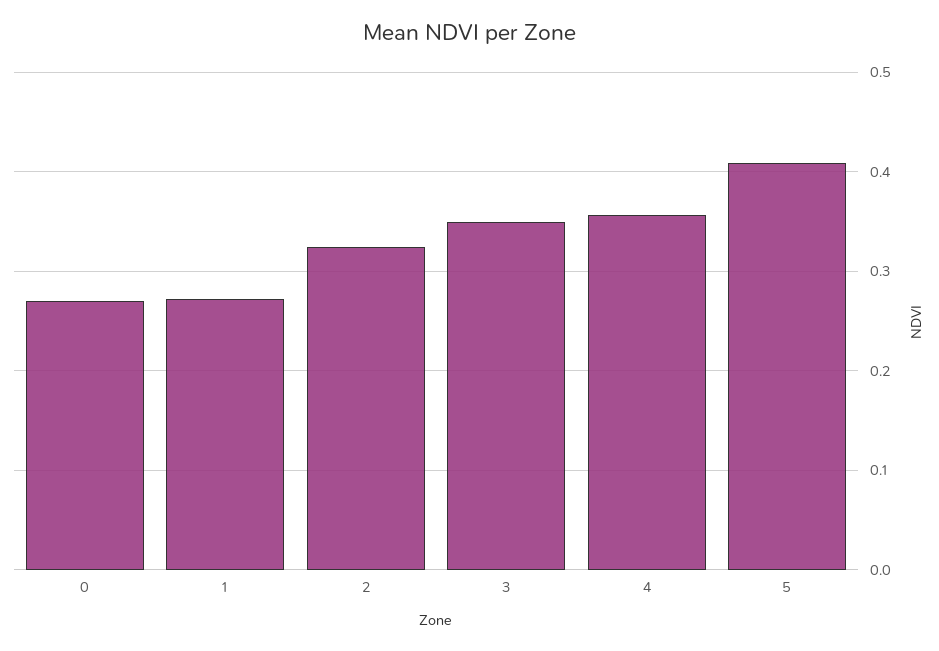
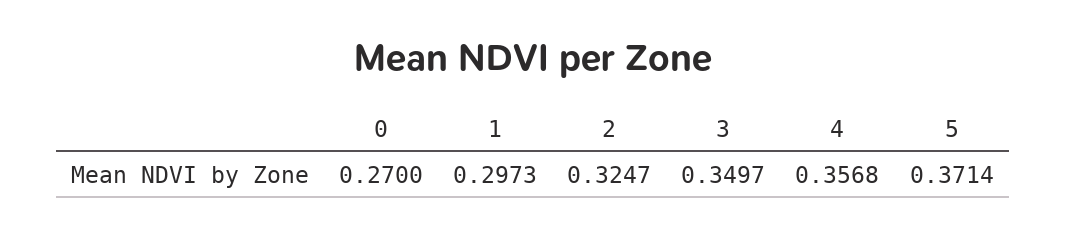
1: 0.27 -> 0.2973
5: 0.41 -> 0.3714

